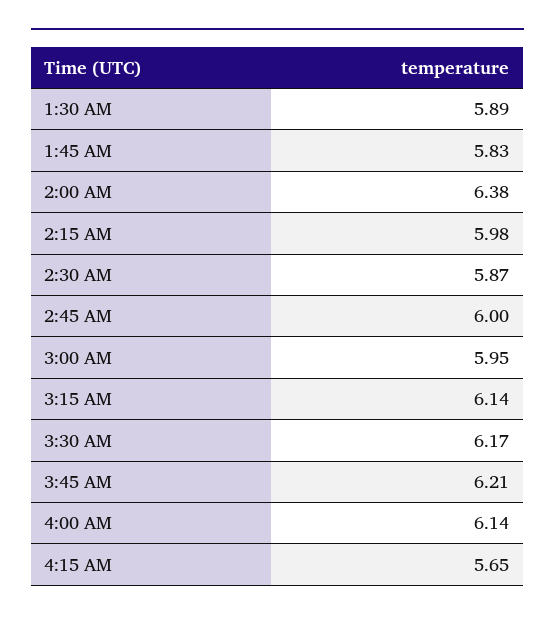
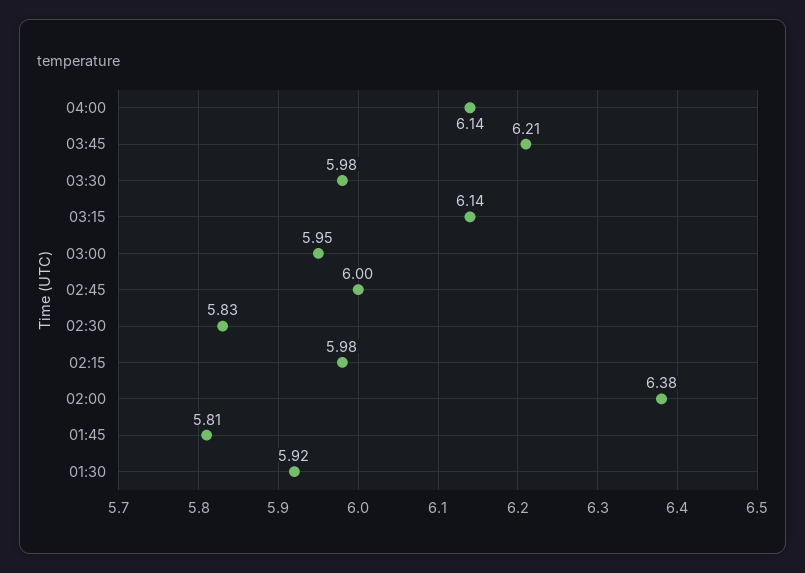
1:30 AM: 5.89 -> 5.92
1:45 AM: 5.83 -> 5.81
2:30 AM: 5.87 -> 5.83
3:30 AM: 6.17 -> 5.98
4:15 AM: 5.65 -> none

